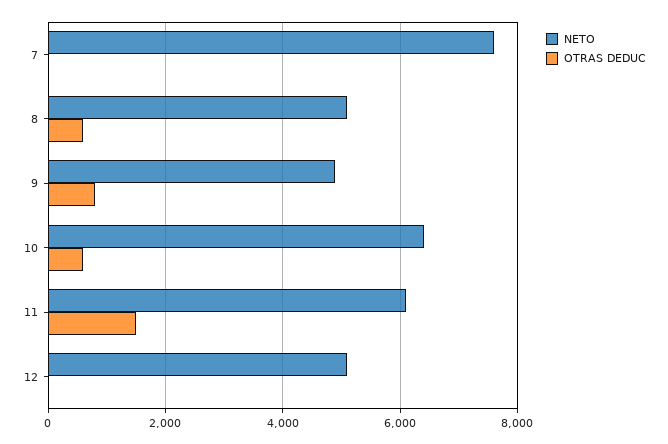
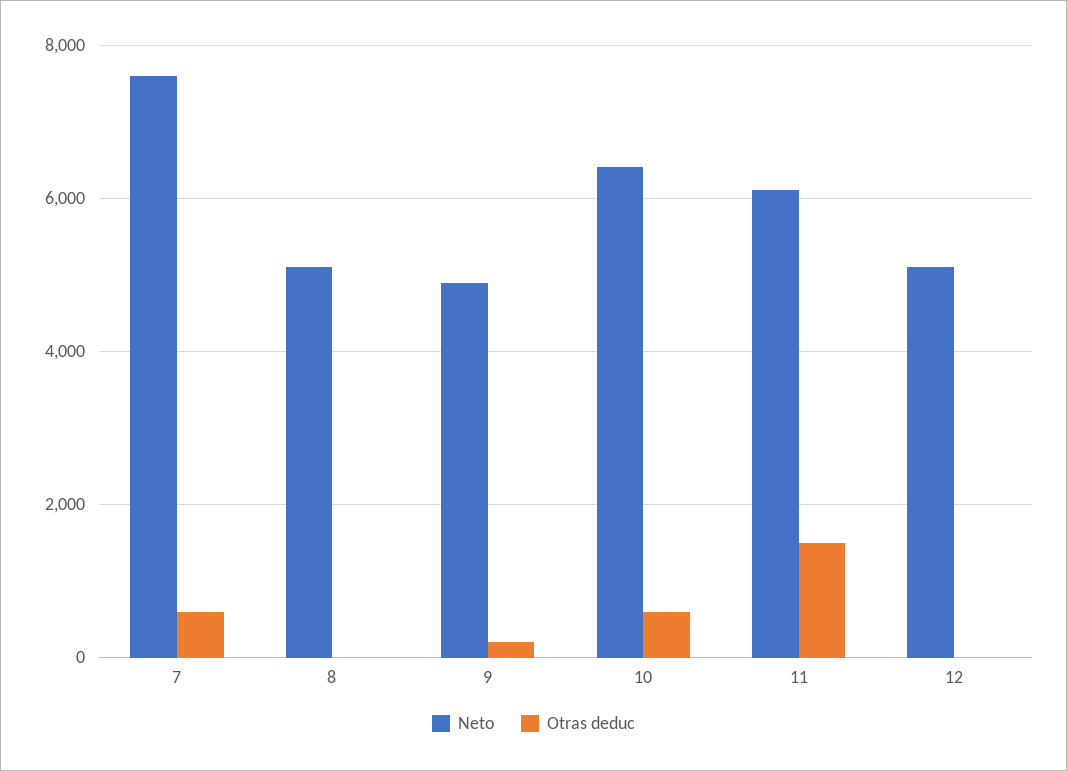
OTRAS DEDUC, 7: 0 -> 600
OTRAS DEDUC, 8: 600 -> 0
OTRAS DEDUC, 9: 800 -> 200

